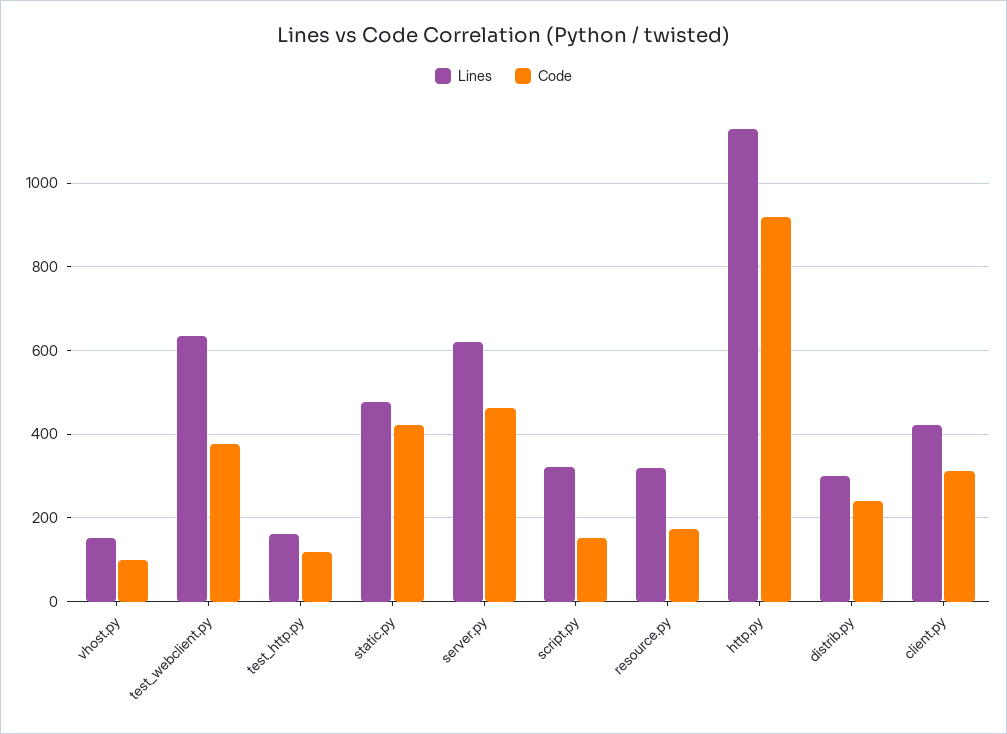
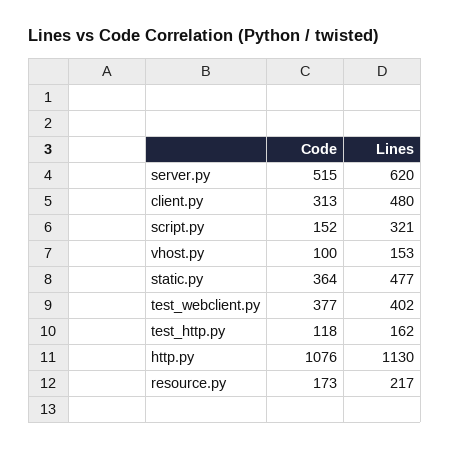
Lines, test_webclient.py: 640 -> 402
Code, static.py: 420 -> 364
Code, server.py: 460 -> 515
Lines, resource.py: 320 -> 217
Code, http.py: 920 -> 1076
Lines, distrib.py: 300 -> none
Code, distrib.py: 240 -> none
Lines, client.py: 420 -> 480

